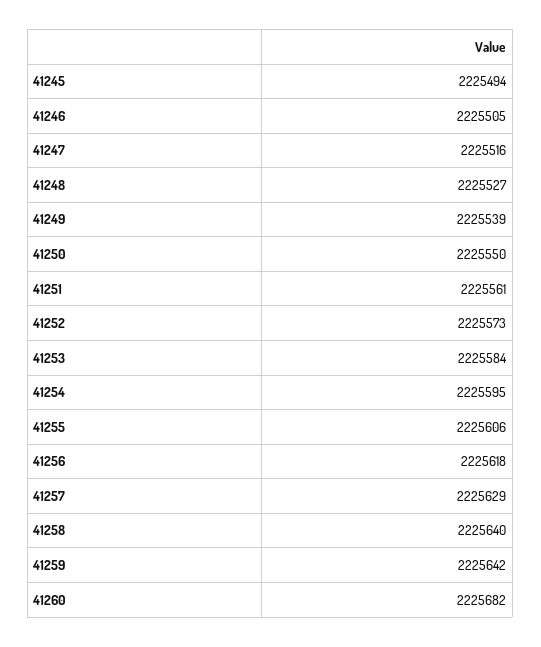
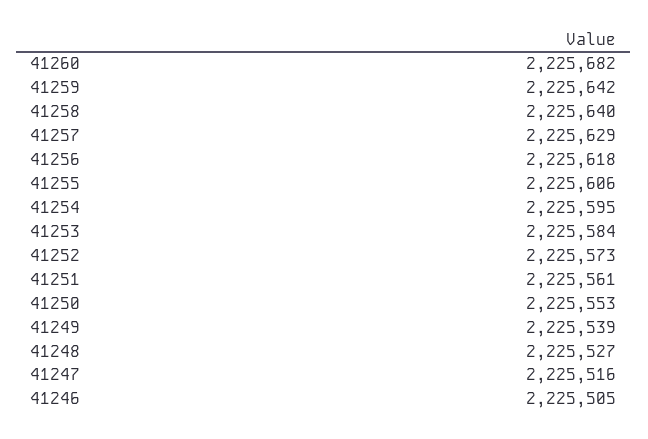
41245: 2225494 -> none
41250: 2225550 -> 2225553

